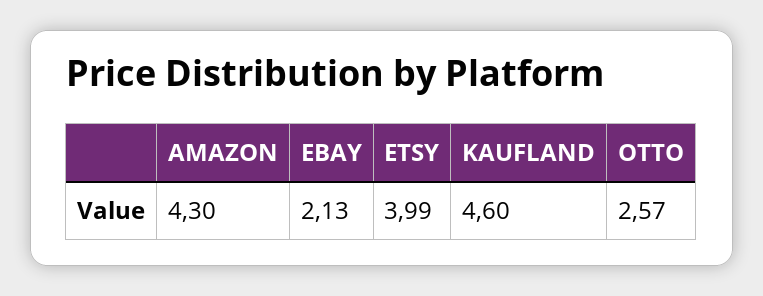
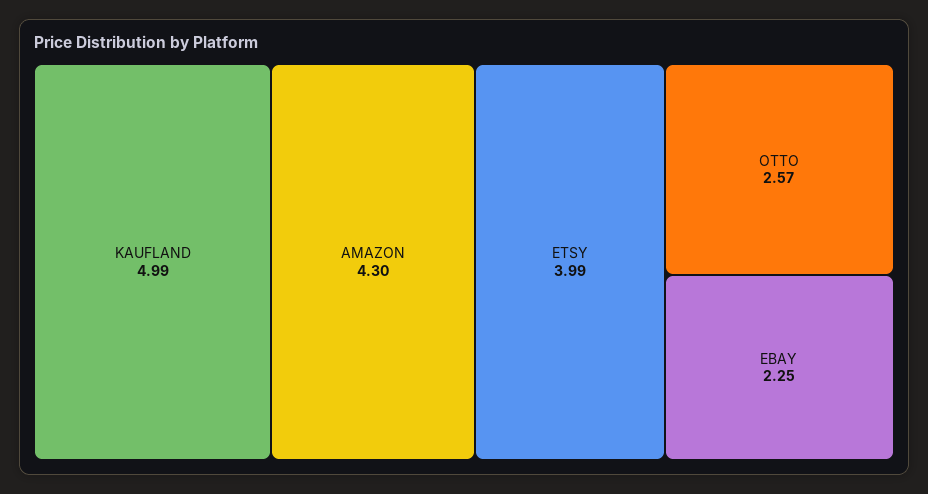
EBAY: 2.13 -> 2.25
KAUFLAND: 4.6 -> 4.99

